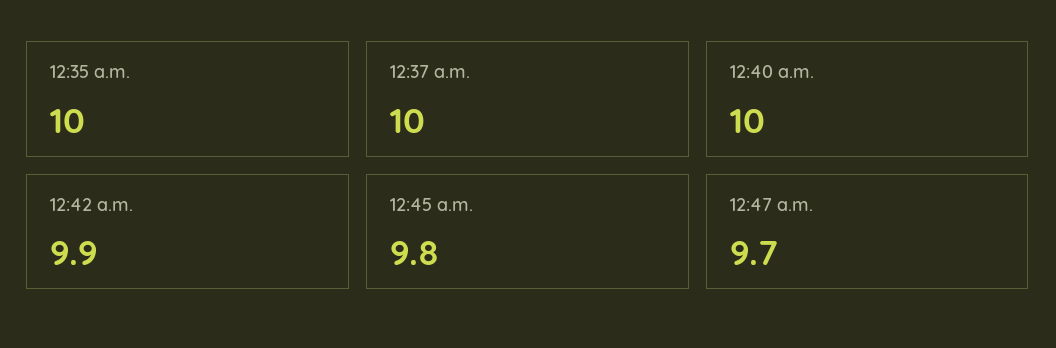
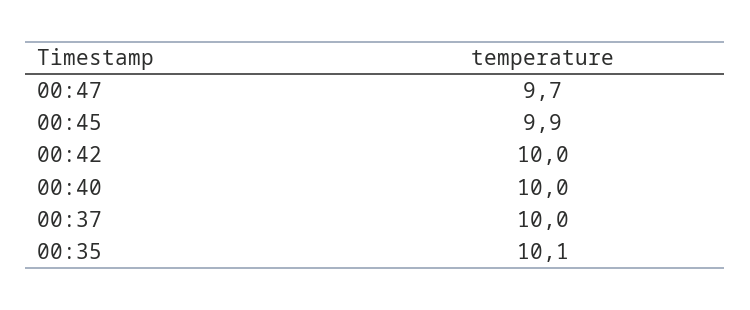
12:35 a.m.: 10 -> 10.1
12:42 a.m.: 9.9 -> 10
12:45 a.m.: 9.8 -> 9.9

